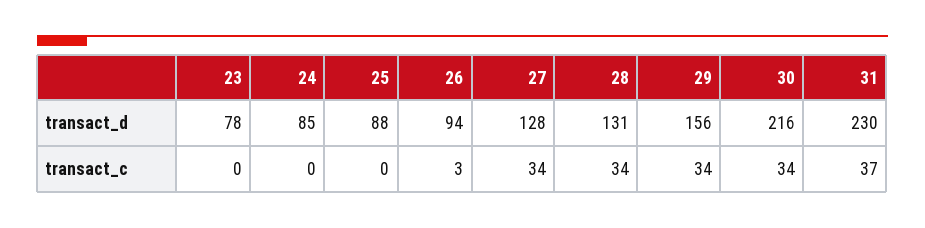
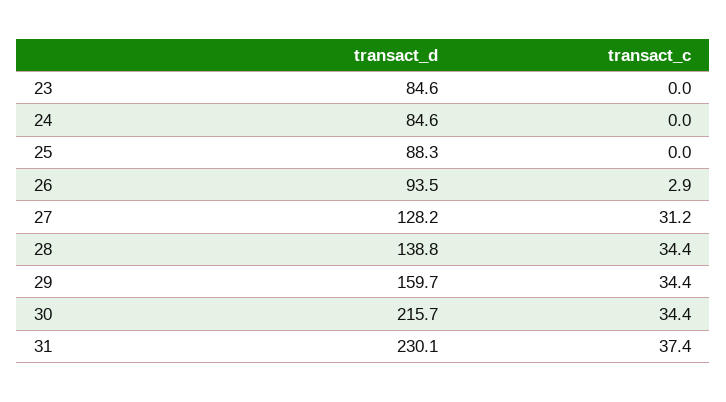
23, transact_d: 78 -> 84.6
28, transact_d: 131 -> 138.8
29, transact_d: 156 -> 159.7
27, transact_c: 34 -> 31.2

